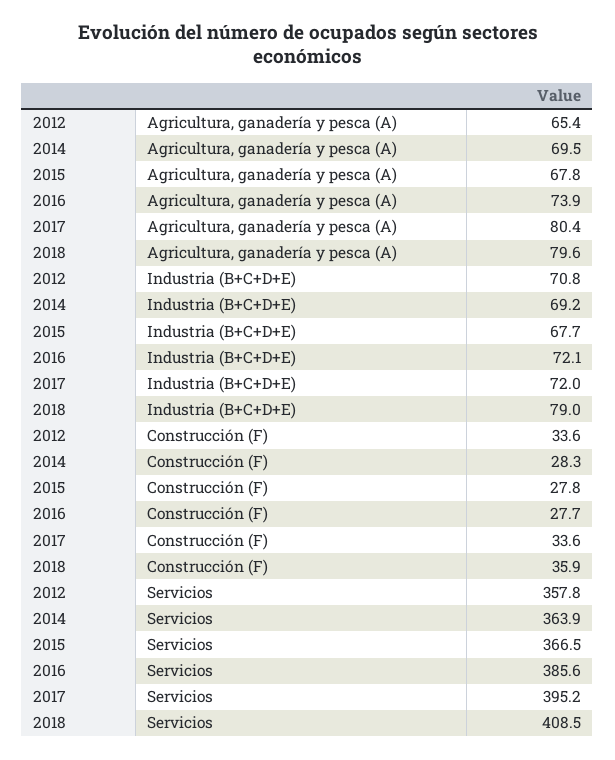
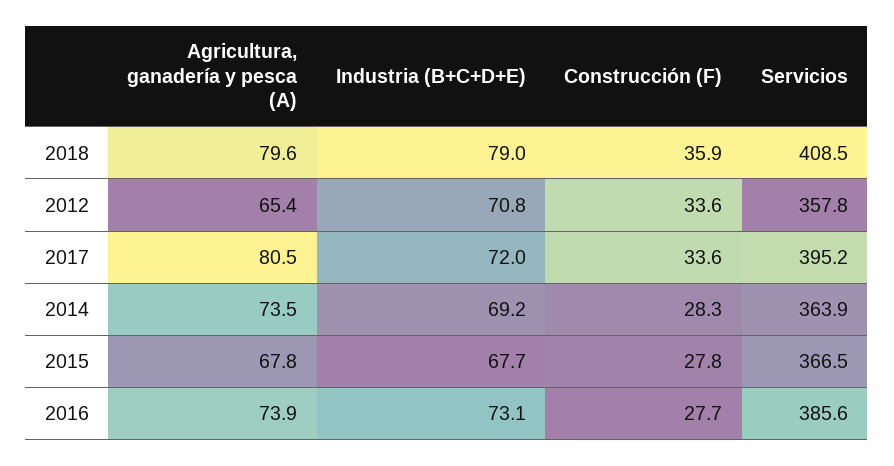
2014, Agricultura, ganadería y pesca (A): 69.5 -> 73.5
2017, Agricultura, ganadería y pesca (A): 80.4 -> 80.5
2016, Industria (B+C+D+E): 72.1 -> 73.1

